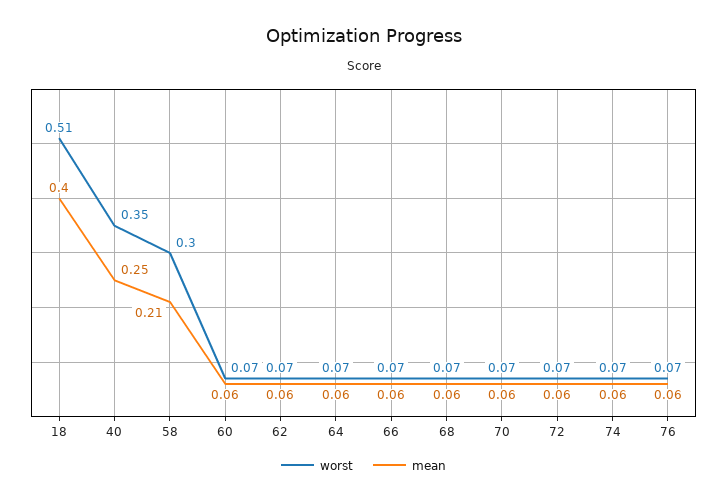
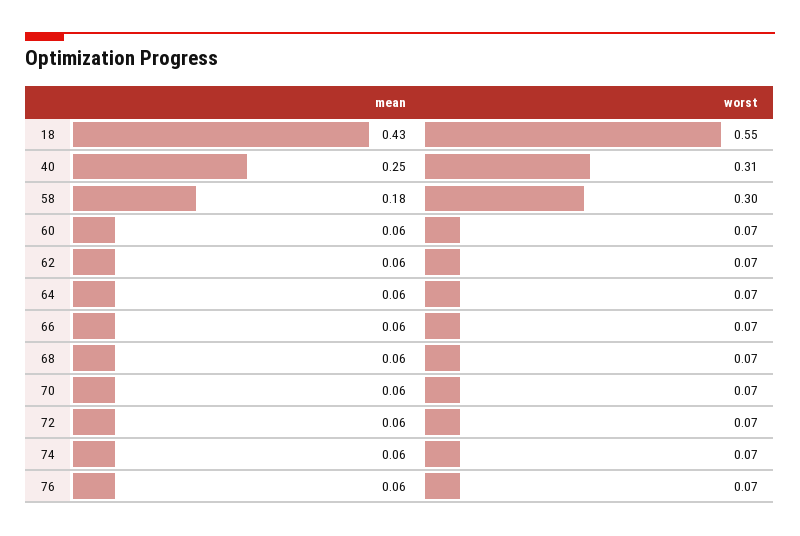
worst, 18: 0.51 -> 0.55
mean, 18: 0.4 -> 0.43
worst, 40: 0.35 -> 0.31
mean, 58: 0.21 -> 0.18

